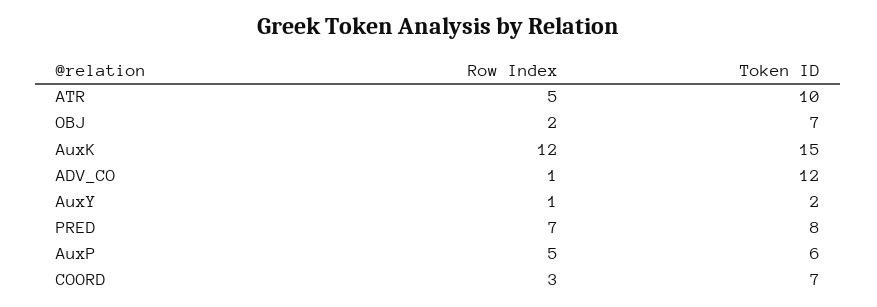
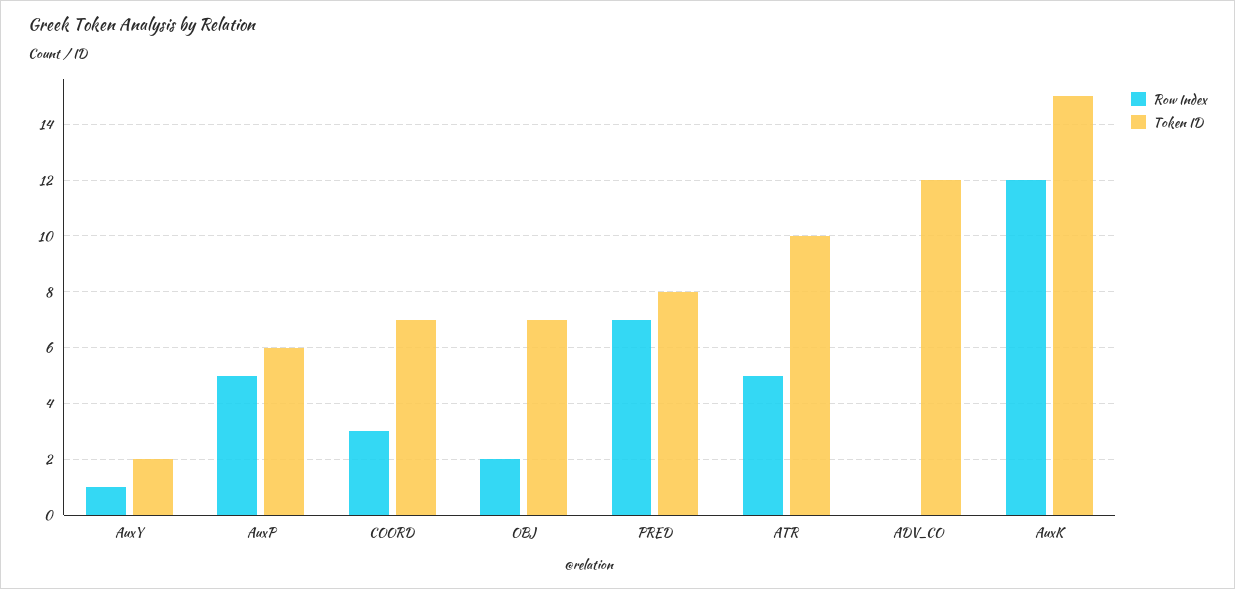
Row Index, ADV_CO: 1 -> 0

